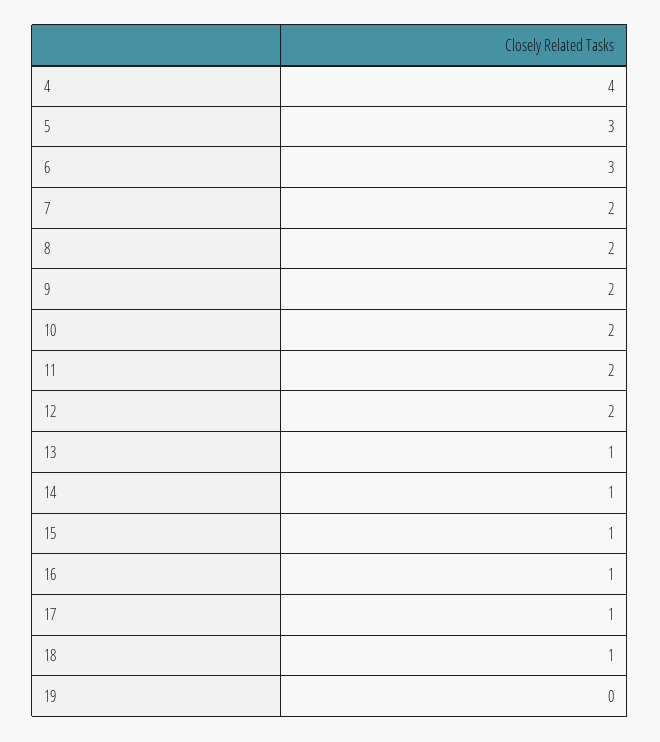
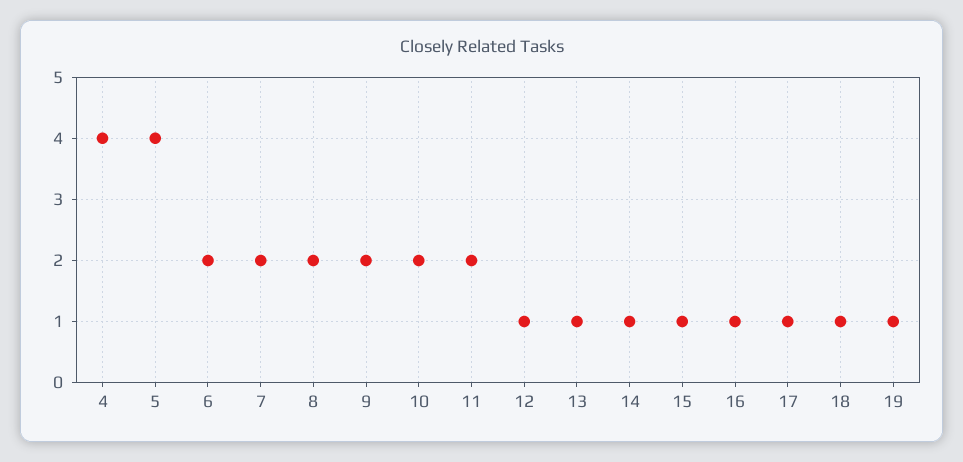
5: 3 -> 4
6: 3 -> 2
12: 2 -> 1
19: 0 -> 1

